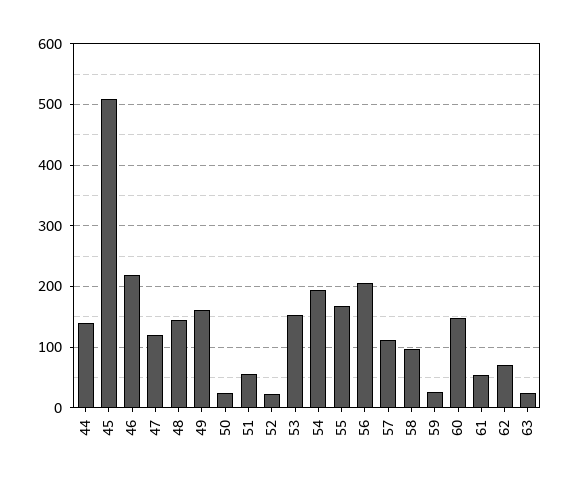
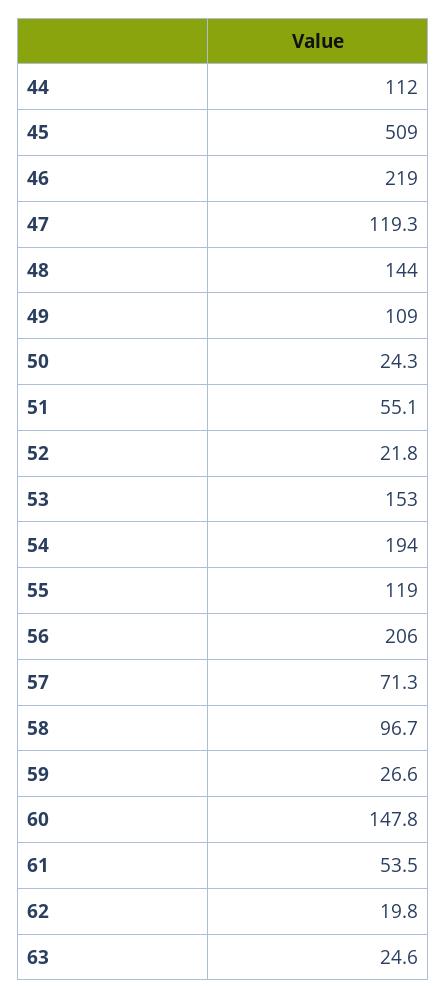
44: 140 -> 112
49: 160 -> 109
55: 170 -> 119
57: 110 -> 71.3
62: 70 -> 19.8

